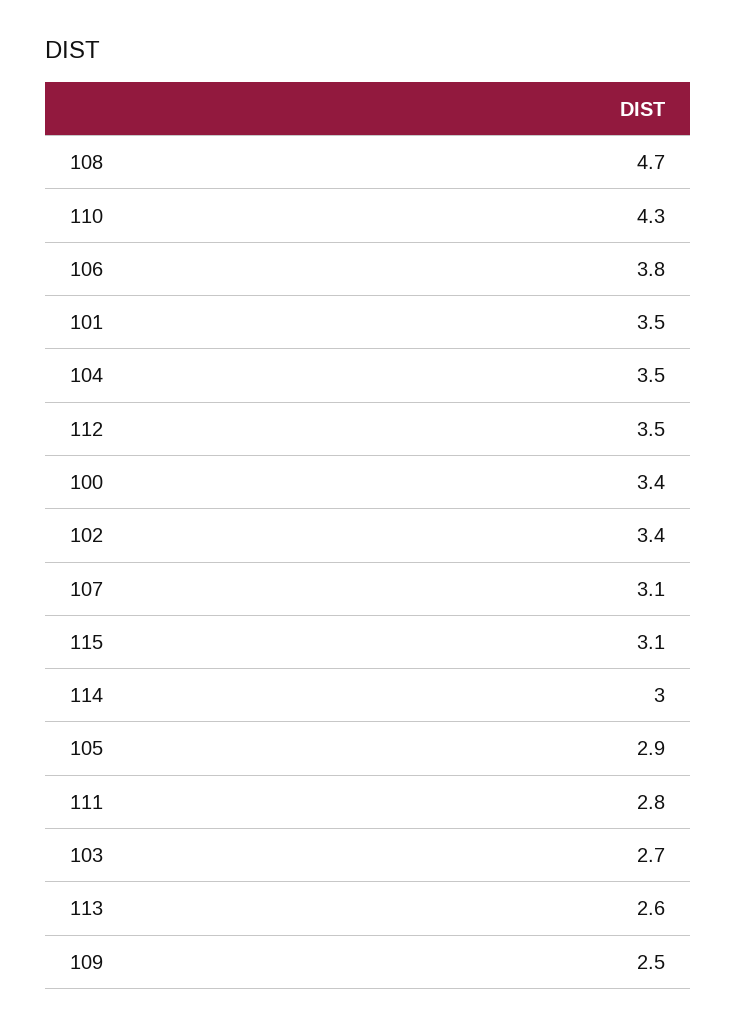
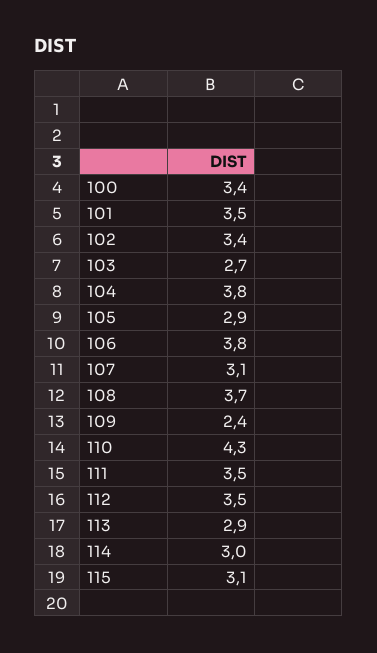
108: 4.7 -> 3.7
104: 3.5 -> 3.8
111: 2.8 -> 3.5
113: 2.6 -> 2.9
109: 2.5 -> 2.4

